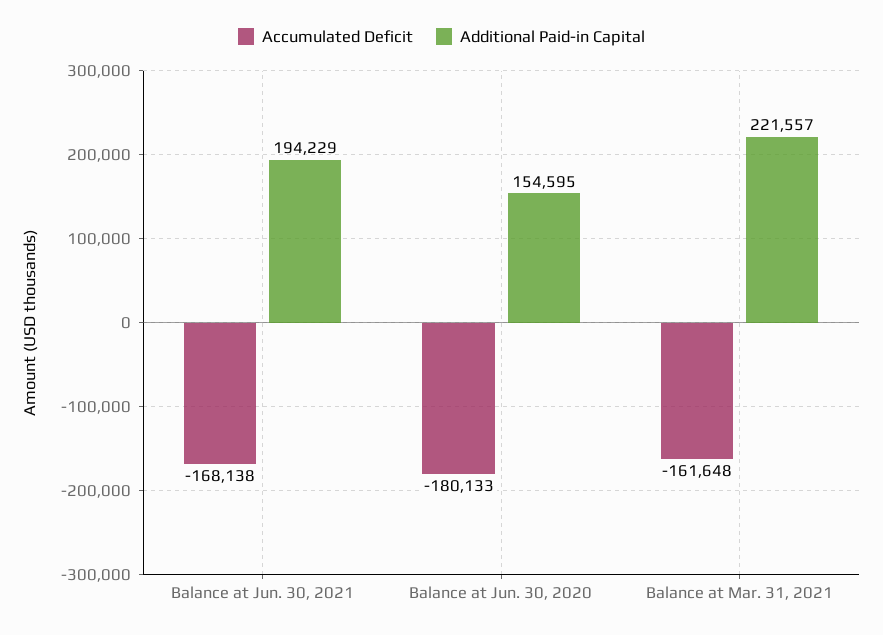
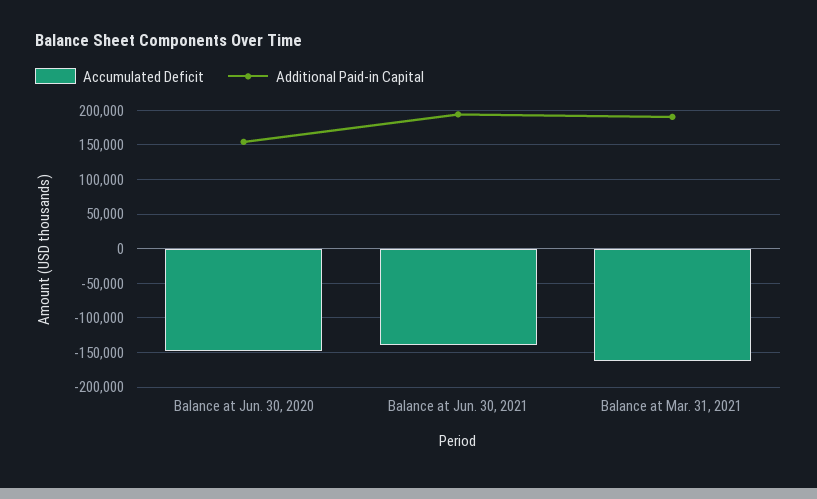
Accumulated Deficit, Balance at Jun. 30, 2021: -168138 -> -140000
Accumulated Deficit, Balance at Jun. 30, 2020: -180133 -> -150000
Additional Paid-in Capital, Balance at Mar. 31, 2021: 221557 -> 190000

